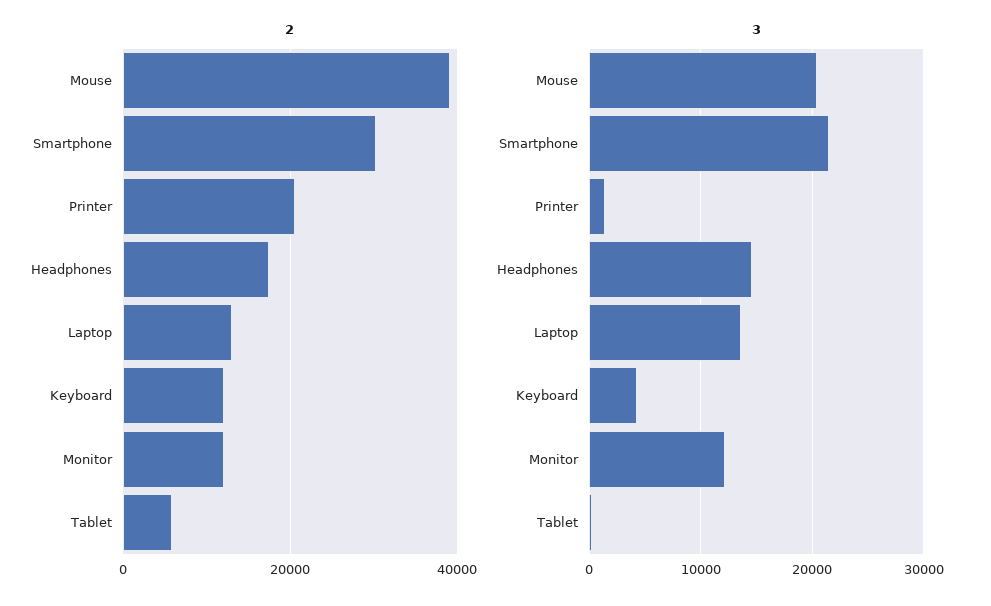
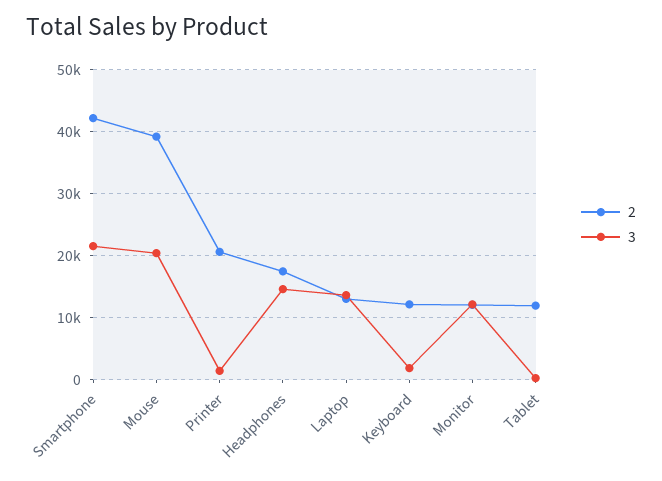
2, Smartphone: 30000 -> 42000
2, Tablet: 6000 -> 12000
3, Keyboard: 4000 -> 2000

